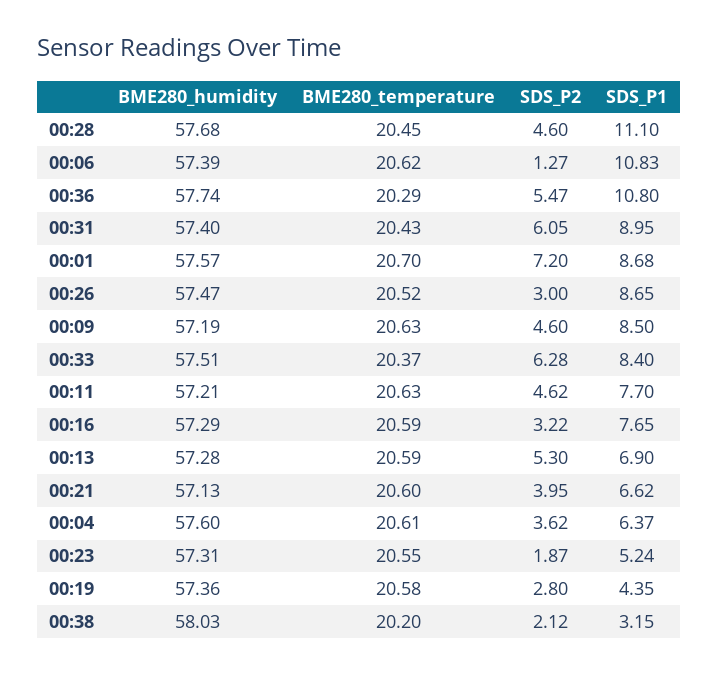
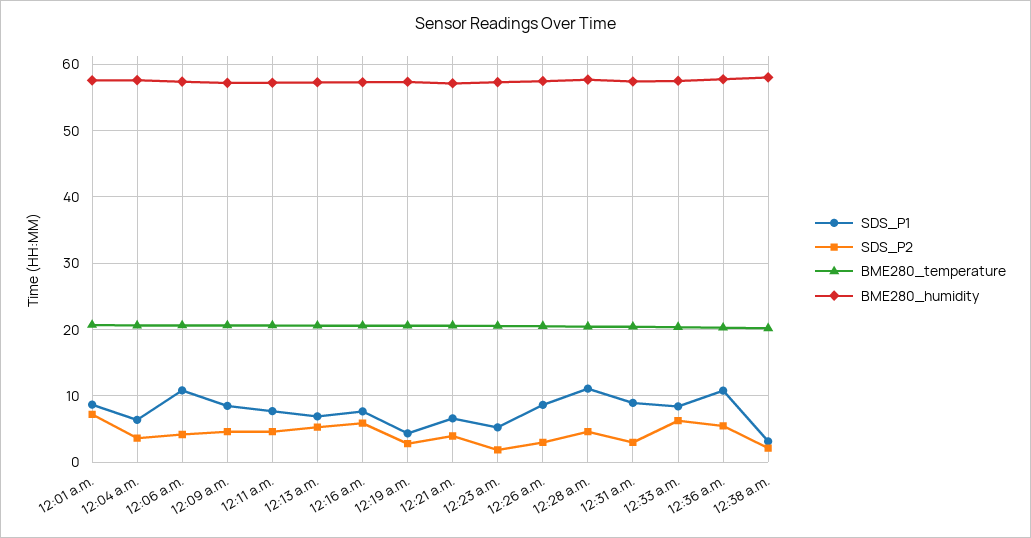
SDS_P2, 00:06: 1.27 -> 4
SDS_P2, 00:31: 6.05 -> 3
SDS_P2, 00:16: 3.22 -> 6

